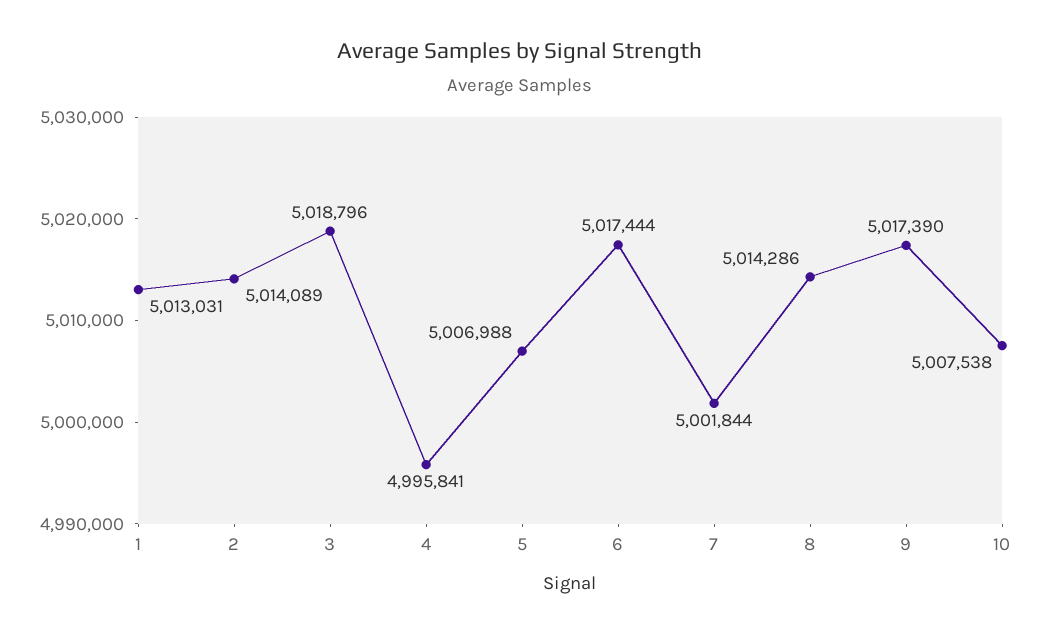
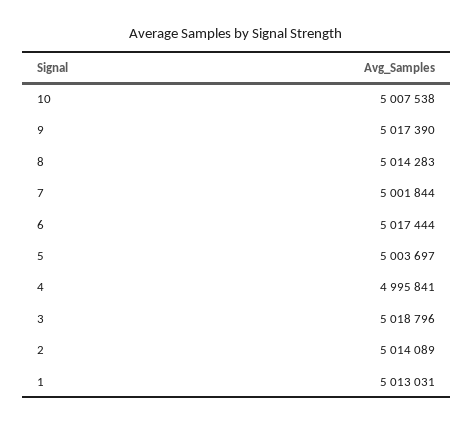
5: 5006988 -> 5003697
8: 5014286 -> 5014283

